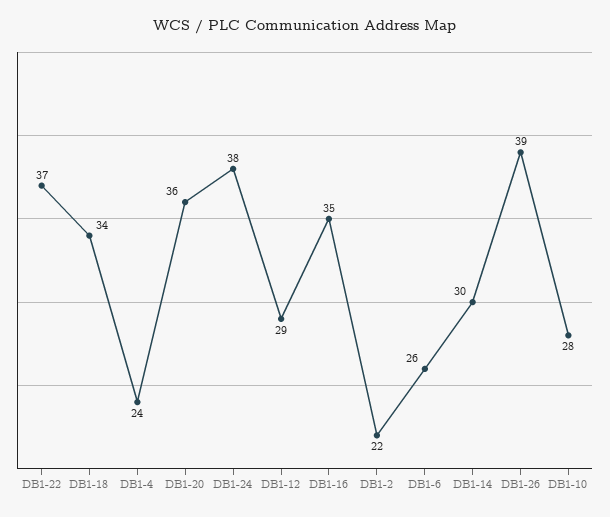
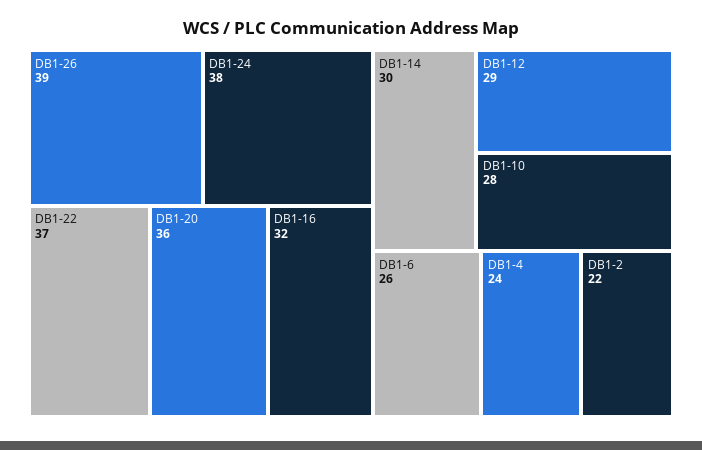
DB1-18: 34 -> none
DB1-16: 35 -> 32

